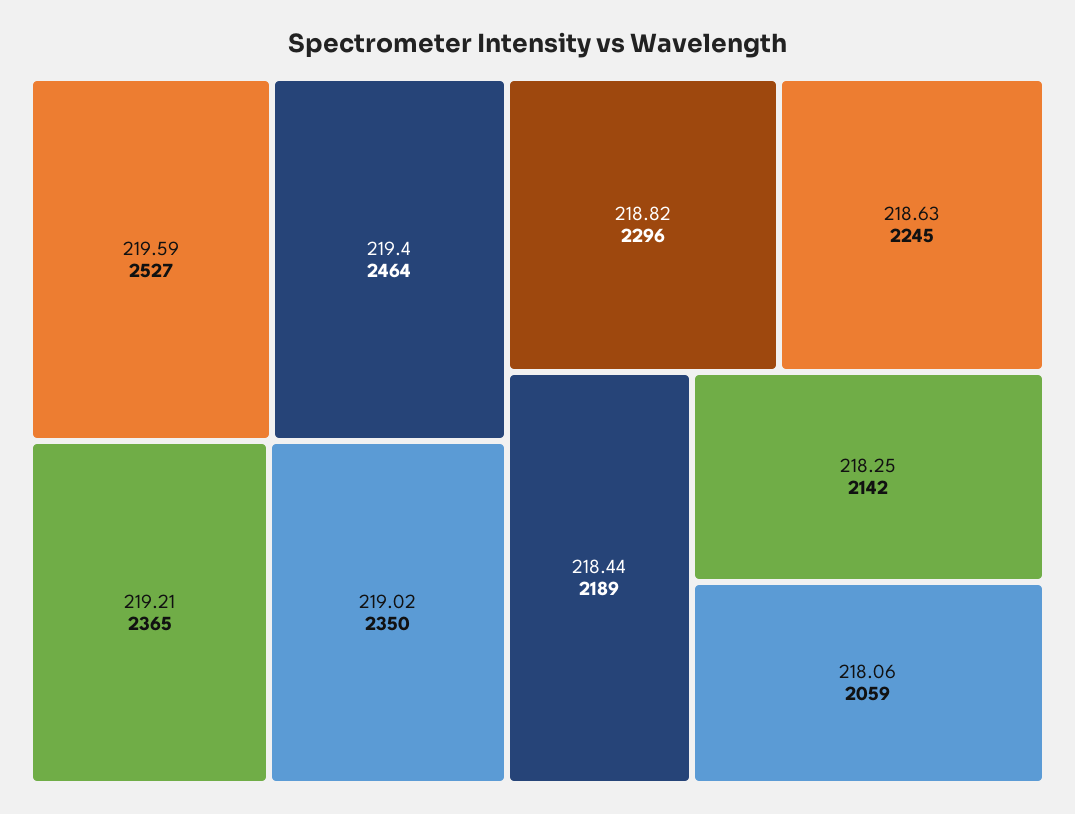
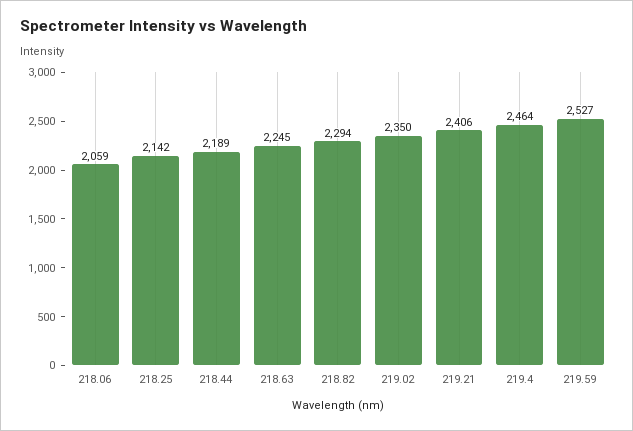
219.21: 2365 -> 2406
218.82: 2296 -> 2294

